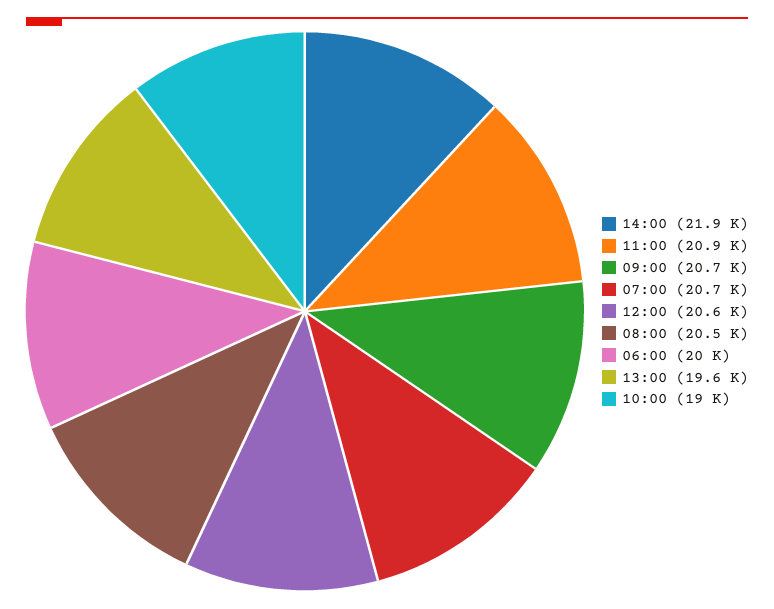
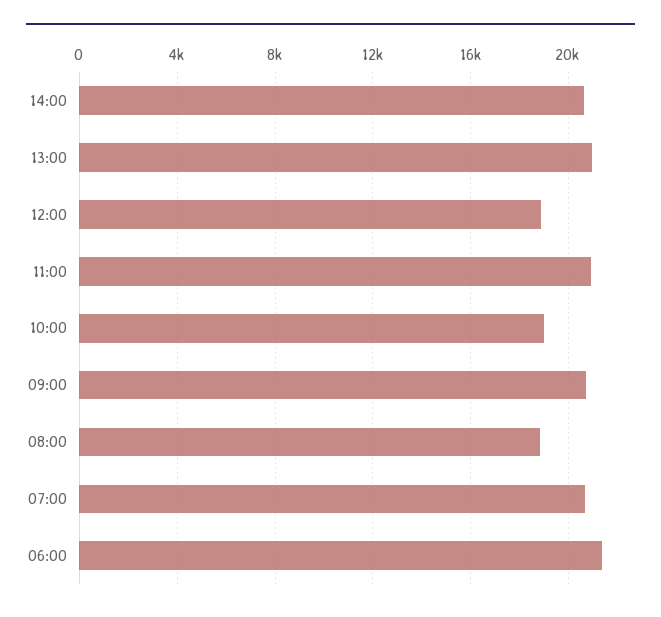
14:00: 21900 -> 20500
12:00: 20600 -> 19000
08:00: 20500 -> 19000
06:00: 20000 -> 21500
13:00: 19600 -> 21000

